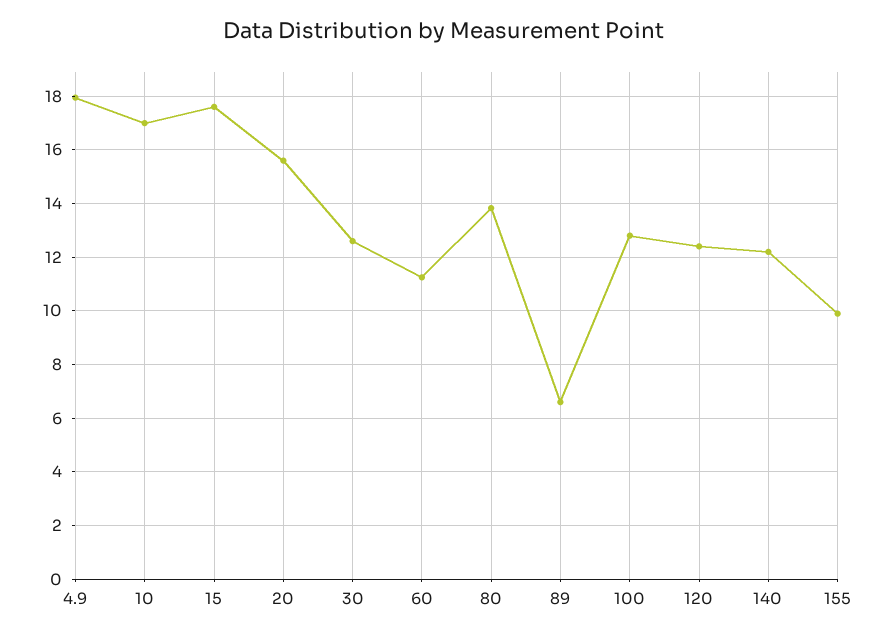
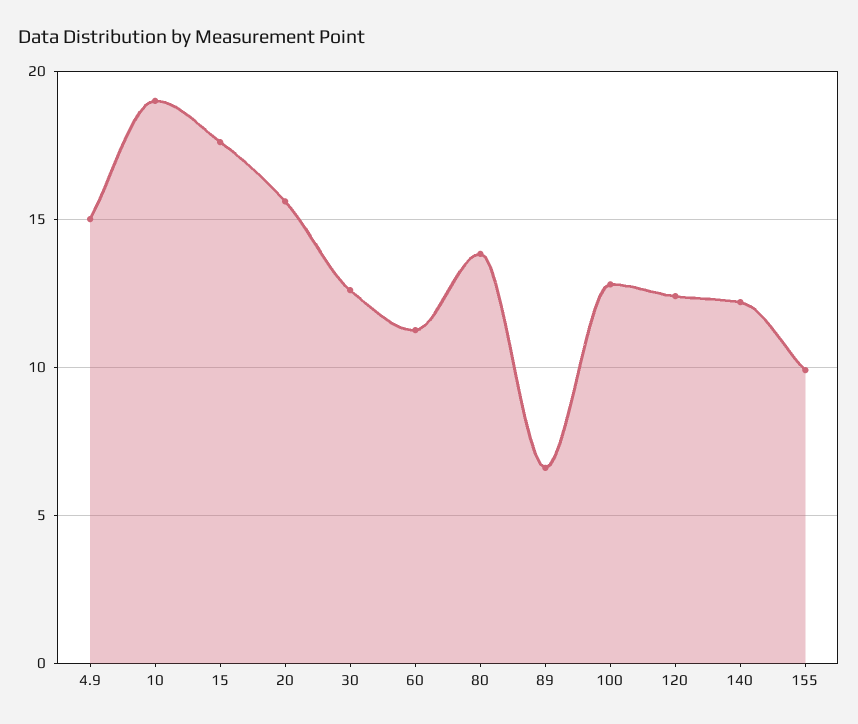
4.9: 18 -> 15
10: 17 -> 19

